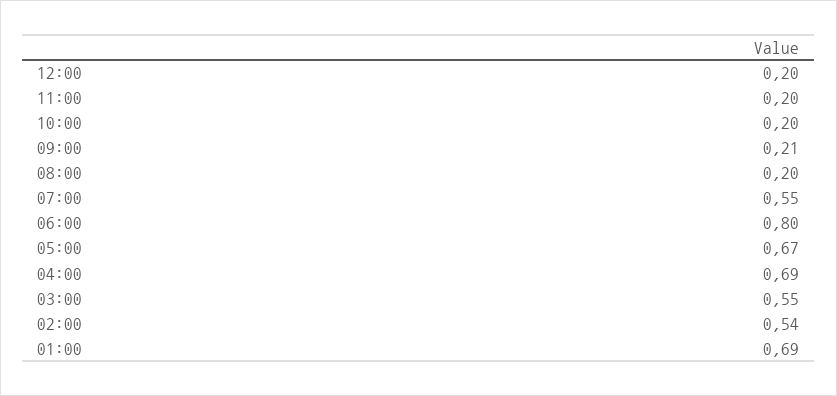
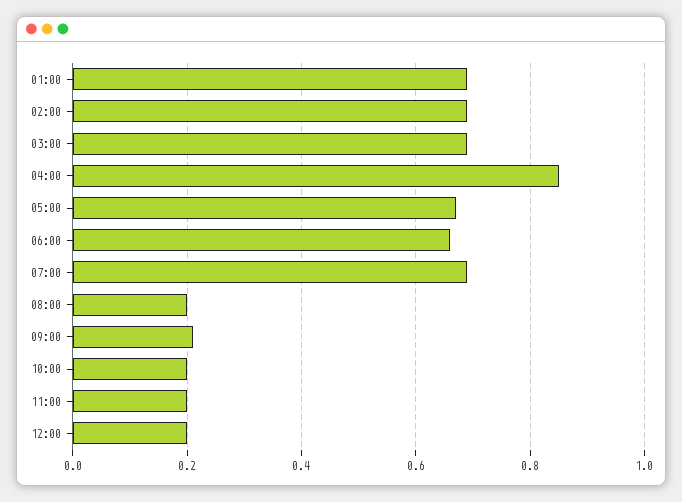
07:00: 0.55 -> 0.7
06:00: 0.8 -> 0.65
04:00: 0.69 -> 0.85
03:00: 0.55 -> 0.7
02:00: 0.54 -> 0.7

